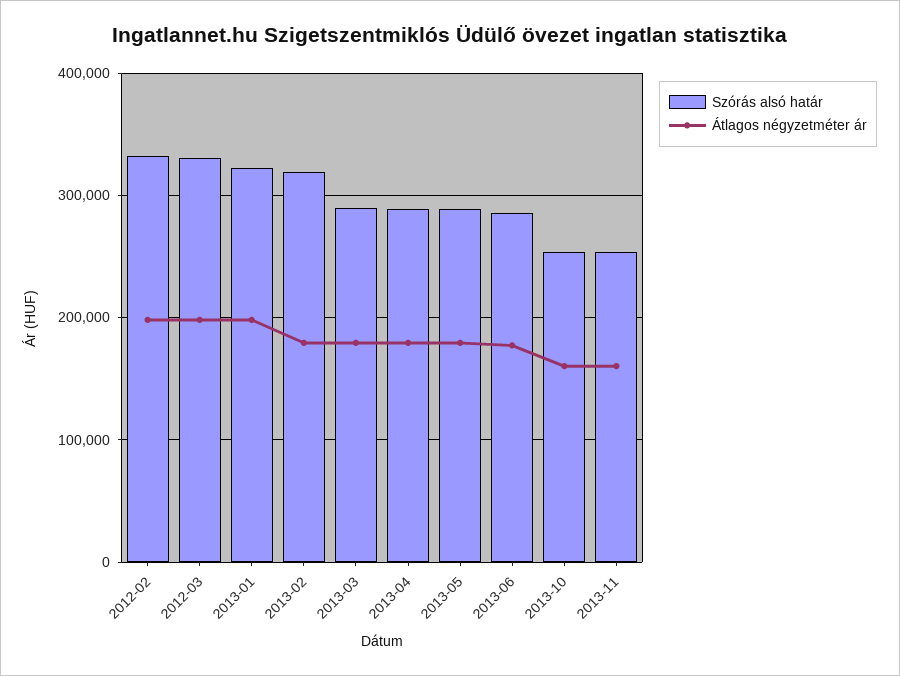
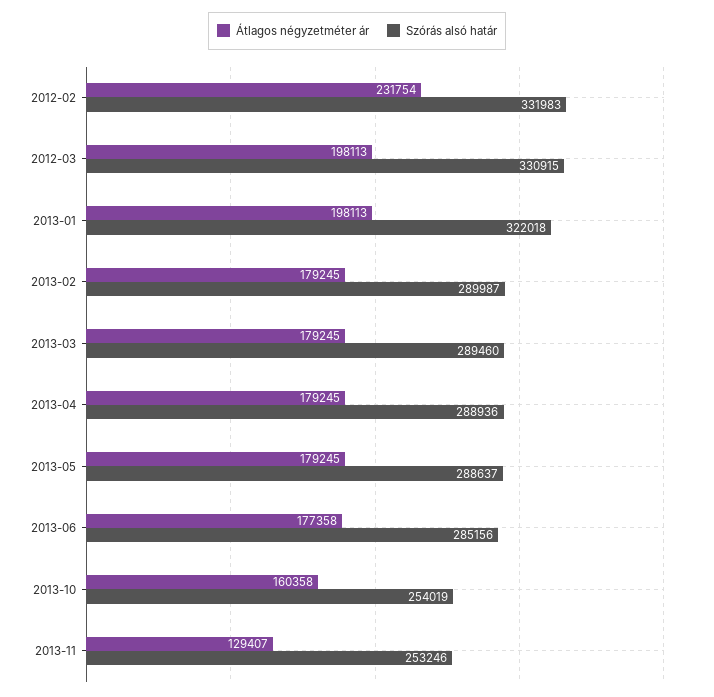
Átlagos négyzetméter ár, 2012-02: 200000 -> 231754
Szórás alsó határ, 2013-02: 320000 -> 289987
Átlagos négyzetméter ár, 2013-11: 160000 -> 129407

